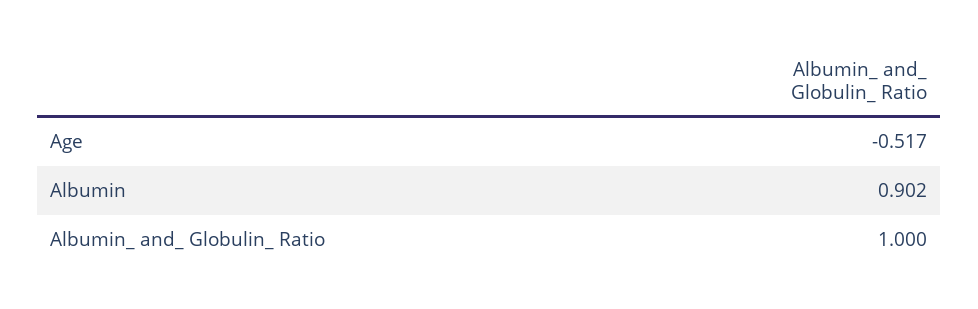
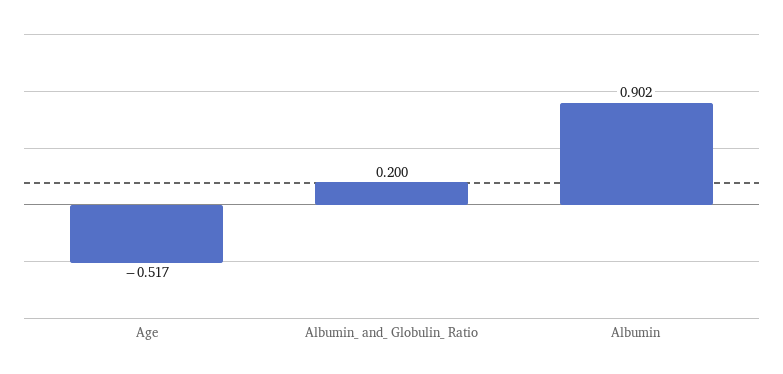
Albumin_ and_ Globulin_ Ratio: 1 -> 0.2

